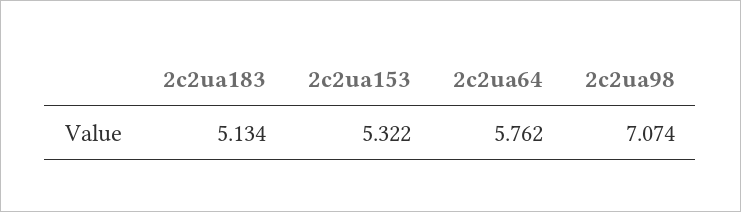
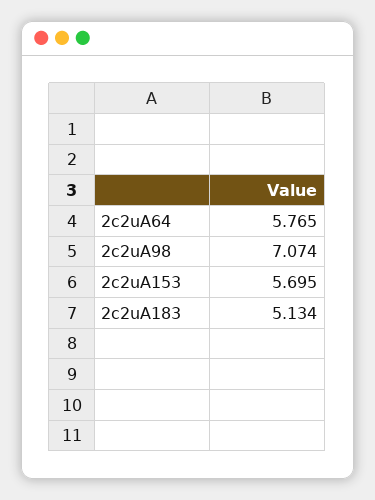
2c2ua153: 5.322 -> 5.695
2c2ua64: 5.762 -> 5.765

